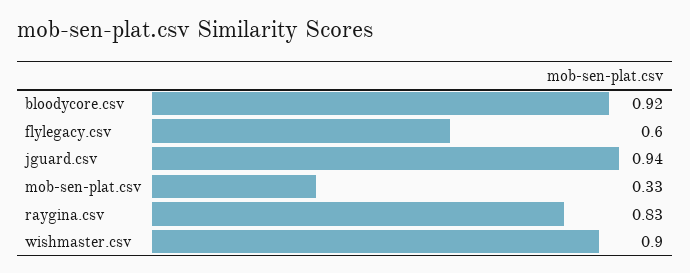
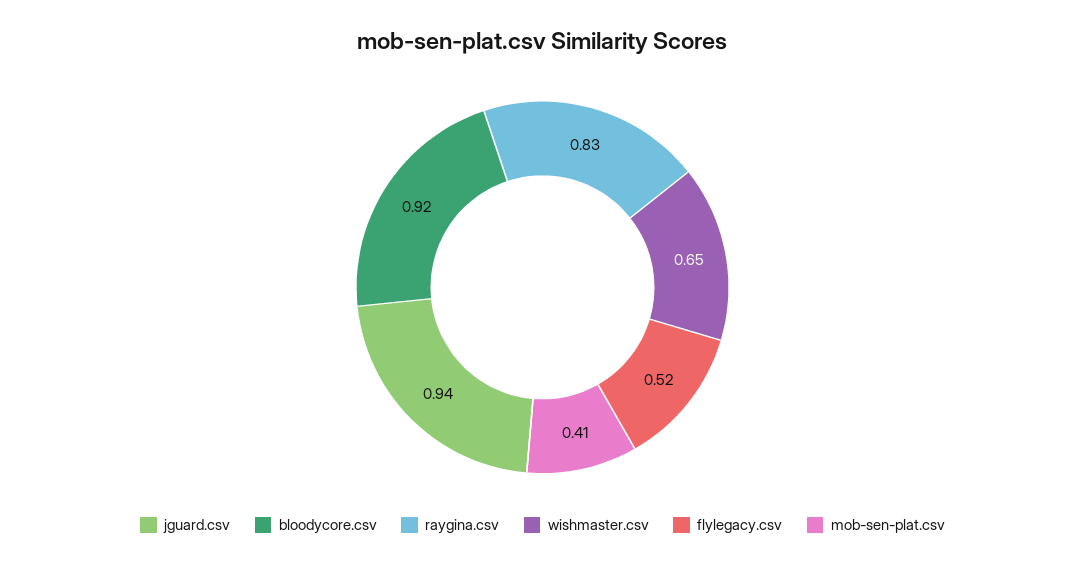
flylegacy.csv: 0.6 -> 0.52
mob-sen-plat.csv: 0.33 -> 0.41
wishmaster.csv: 0.9 -> 0.65

